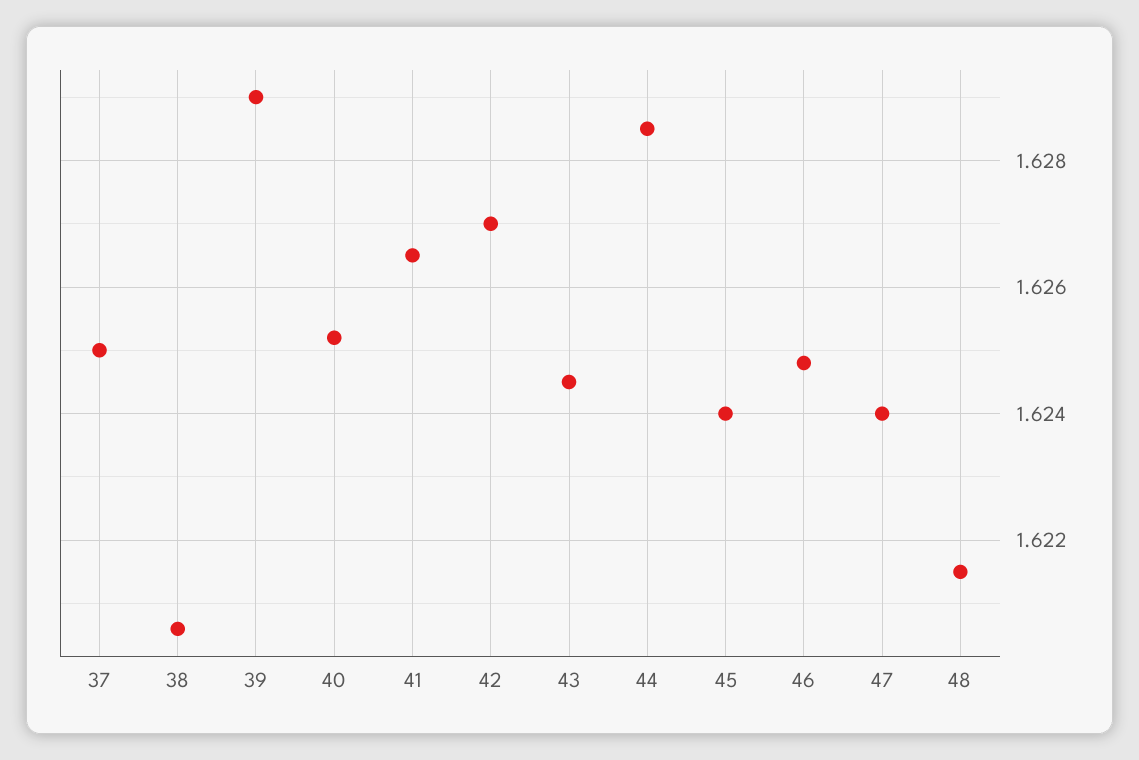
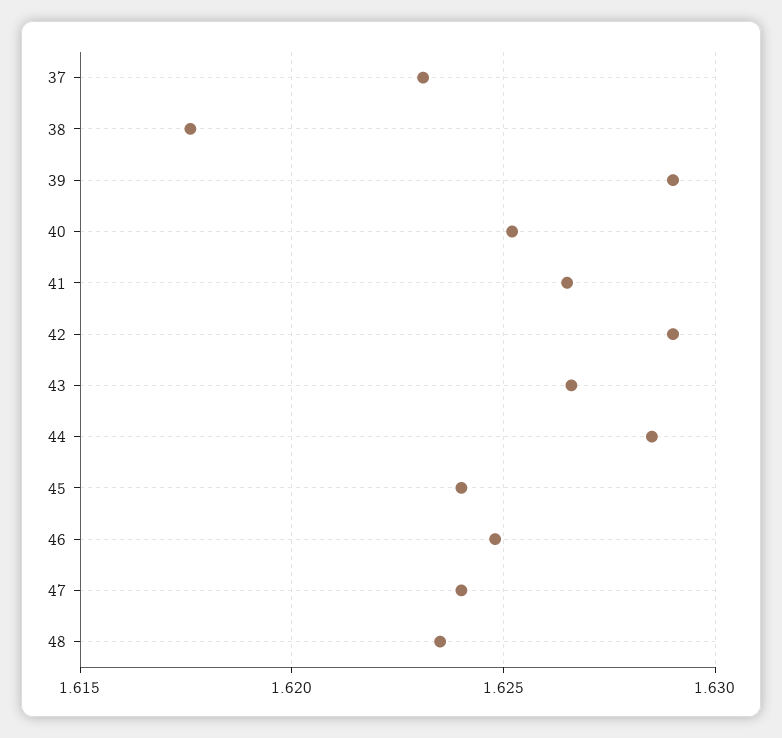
37: 1.625 -> 1.623
38: 1.6205 -> 1.6175
42: 1.627 -> 1.629
43: 1.6245 -> 1.6265
48: 1.6215 -> 1.6235

